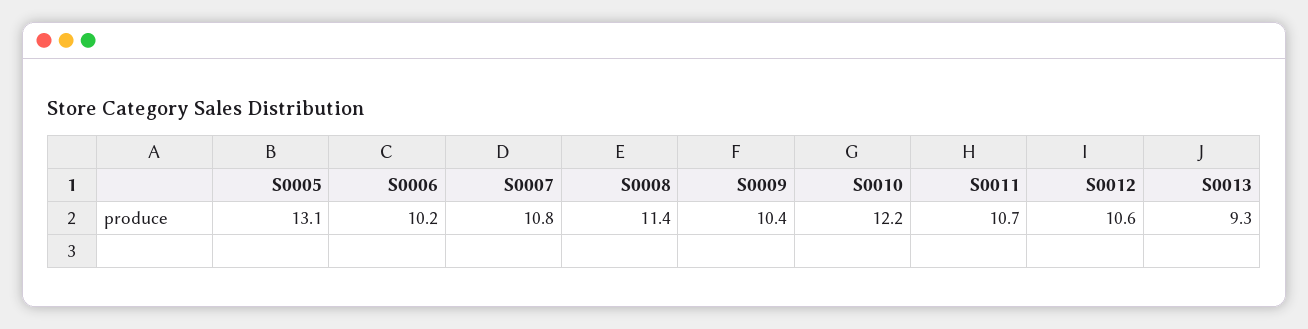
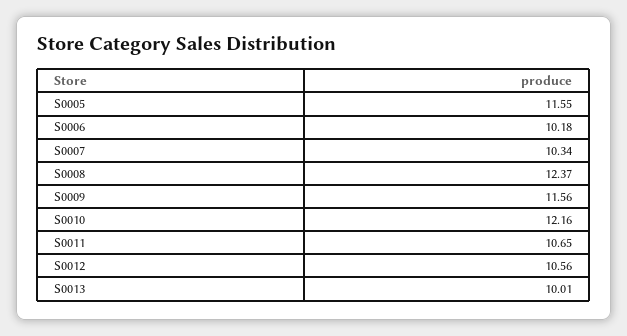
S0005: 13.1 -> 11.55
S0007: 10.8 -> 10.34
S0008: 11.4 -> 12.37
S0009: 10.4 -> 11.56
S0013: 9.3 -> 10.01

